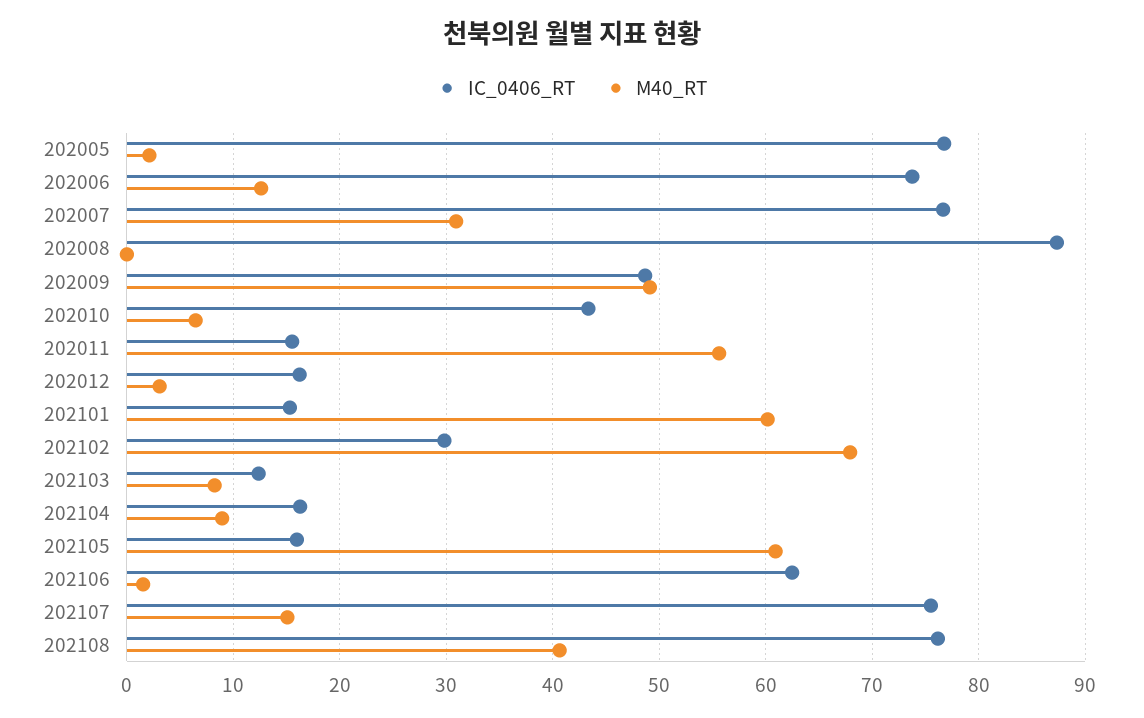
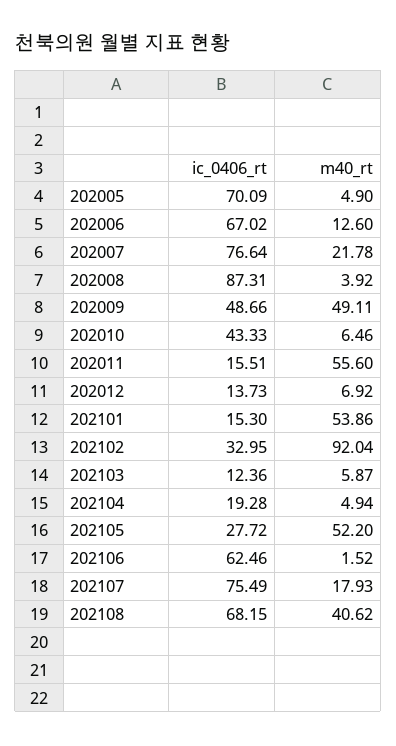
IC_0406_RT, 202005: 77 -> 70.09
M40_RT, 202005: 2 -> 4.9
IC_0406_RT, 202006: 74 -> 67.02
M40_RT, 202007: 31 -> 21.78
M40_RT, 202008: 0 -> 3.92
IC_0406_RT, 202012: 16 -> 13.73
M40_RT, 202012: 3 -> 6.92
M40_RT, 202101: 60 -> 53.86
IC_0406_RT, 202102: 30 -> 32.95
M40_RT, 202102: 68 -> 92.04
M40_RT, 202103: 8 -> 5.87
IC_0406_RT, 202104: 16 -> 19.28
M40_RT, 202104: 9 -> 4.94
IC_0406_RT, 202105: 16 -> 27.72
M40_RT, 202105: 61 -> 52.2
M40_RT, 202107: 15 -> 17.93
IC_0406_RT, 202108: 76 -> 68.15

